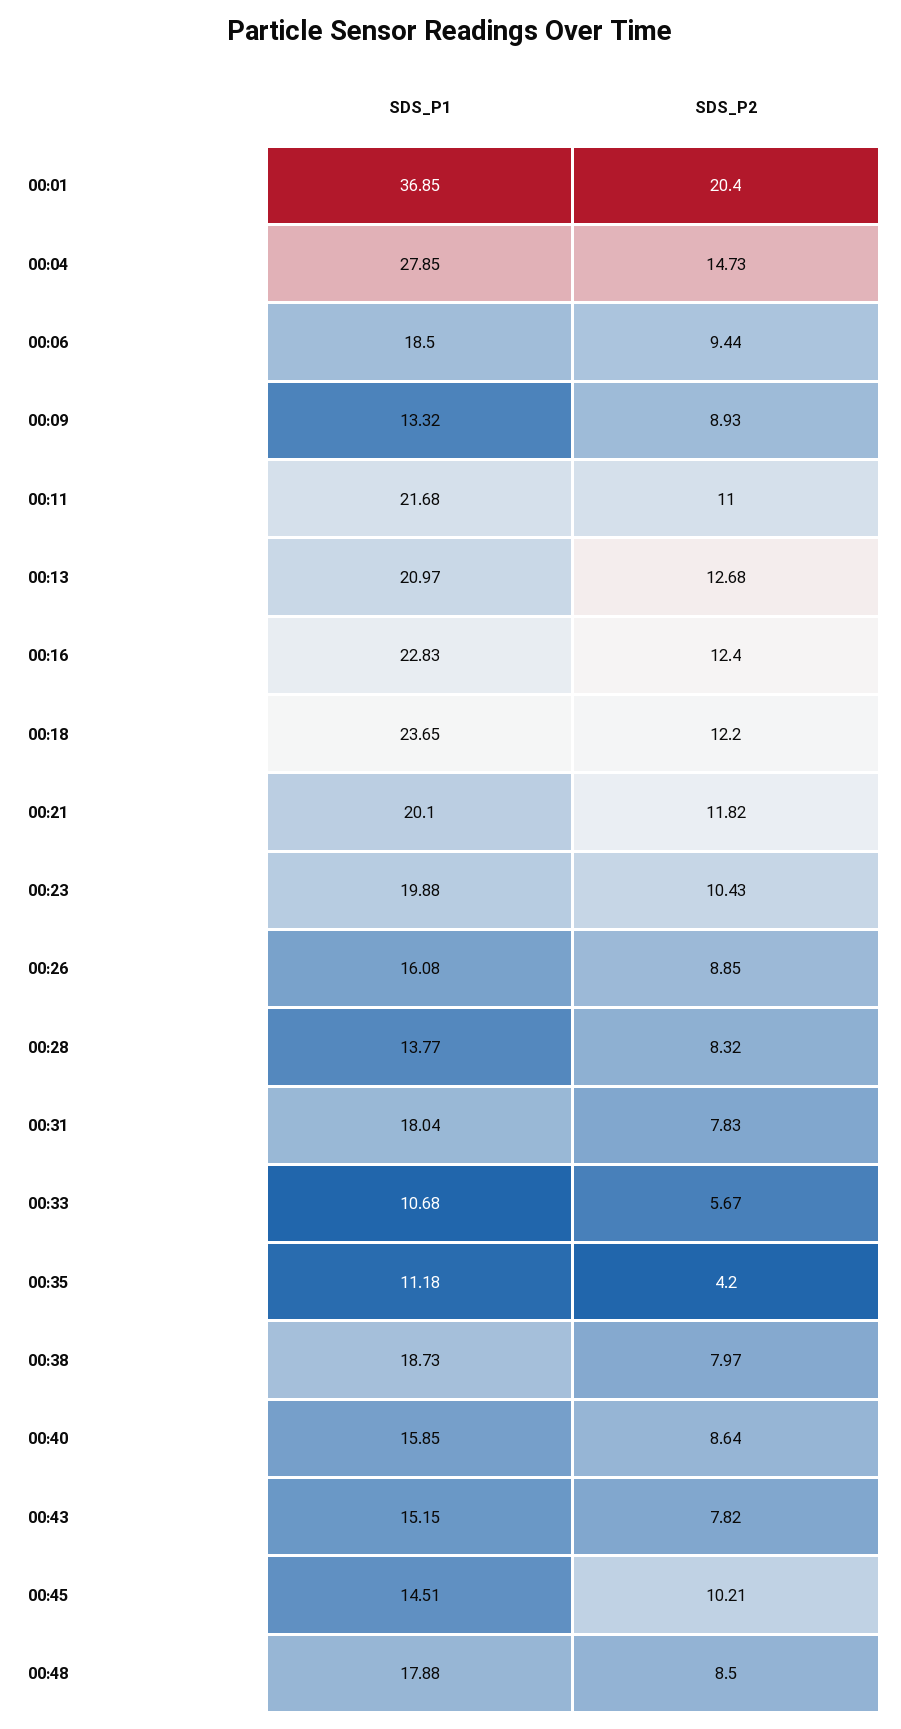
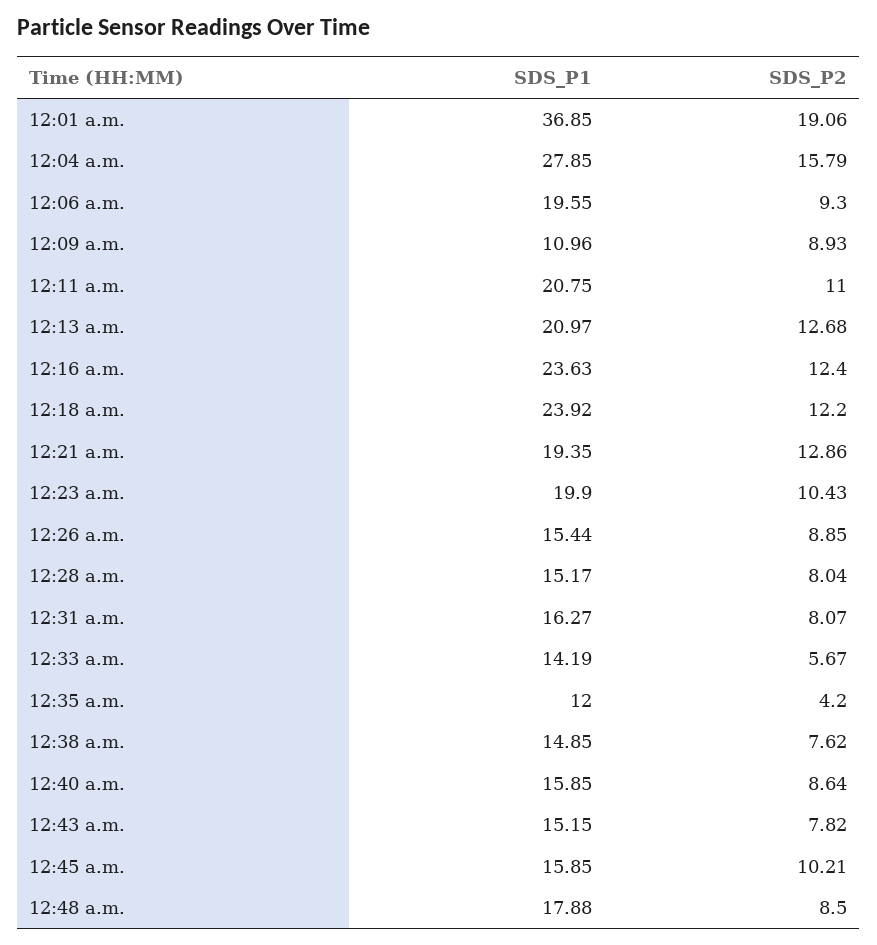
SDS_P2, 00:01: 20.4 -> 19.06
SDS_P2, 00:04: 14.73 -> 15.79
SDS_P1, 00:06: 18.5 -> 19.55
SDS_P2, 00:06: 9.44 -> 9.3
SDS_P1, 00:09: 13.32 -> 10.96
SDS_P1, 00:11: 21.68 -> 20.75
SDS_P1, 00:16: 22.83 -> 23.63
SDS_P1, 00:18: 23.65 -> 23.92
SDS_P1, 00:21: 20.1 -> 19.35
SDS_P2, 00:21: 11.82 -> 12.86
SDS_P1, 00:23: 19.88 -> 19.9
SDS_P1, 00:26: 16.08 -> 15.44
SDS_P1, 00:28: 13.77 -> 15.17
SDS_P2, 00:28: 8.32 -> 8.04
SDS_P1, 00:31: 18.04 -> 16.27
SDS_P2, 00:31: 7.83 -> 8.07
SDS_P1, 00:33: 10.68 -> 14.19
SDS_P1, 00:35: 11.18 -> 12
SDS_P1, 00:38: 18.73 -> 14.85
SDS_P2, 00:38: 7.97 -> 7.62
SDS_P1, 00:45: 14.51 -> 15.85

